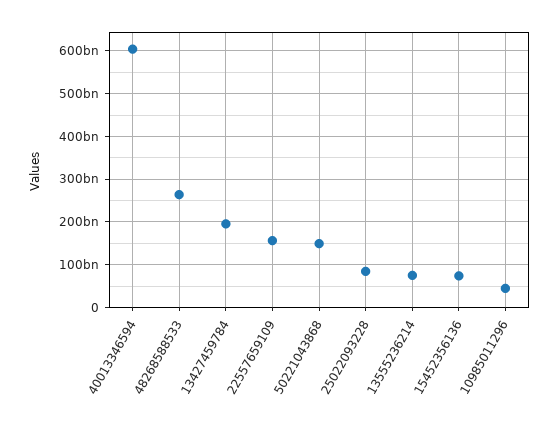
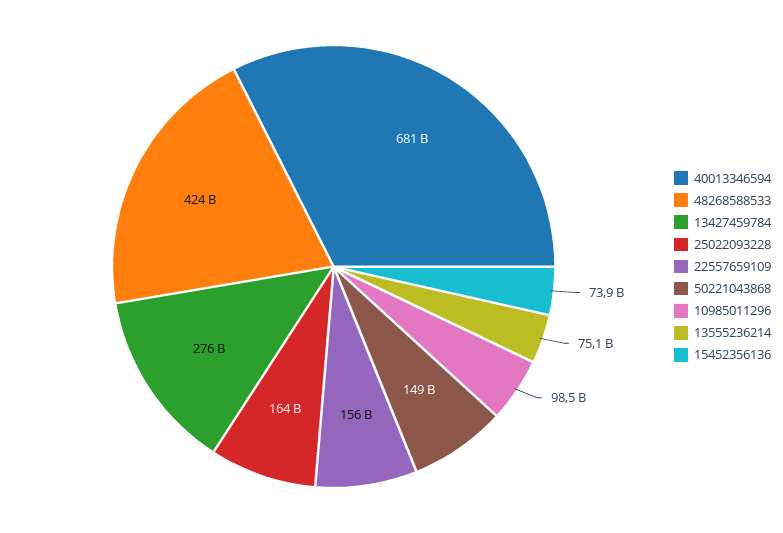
40013346594: 600000000000 -> 681000000000
48268588533: 260000000000 -> 424000000000
13427459784: 200000000000 -> 276000000000
25022093228: 80000000000 -> 164000000000
10985011296: 40000000000 -> 98500000000

